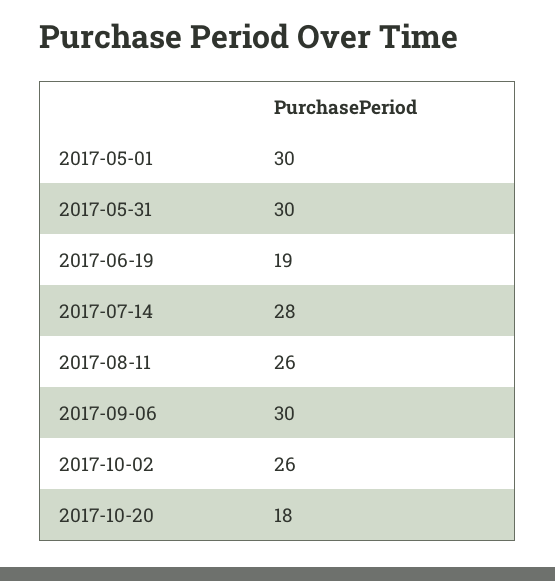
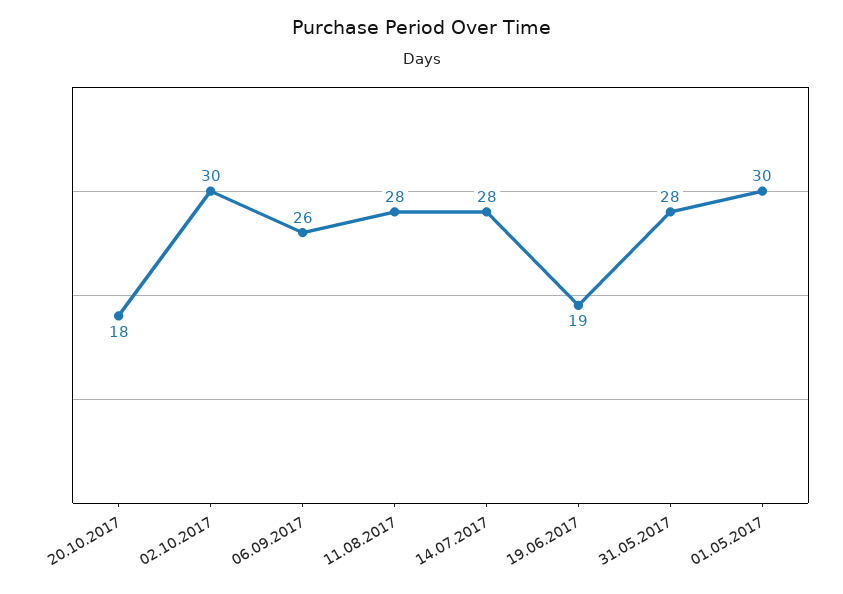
2017-05-31: 30 -> 28
2017-08-11: 26 -> 28
2017-09-06: 30 -> 26
2017-10-02: 26 -> 30

